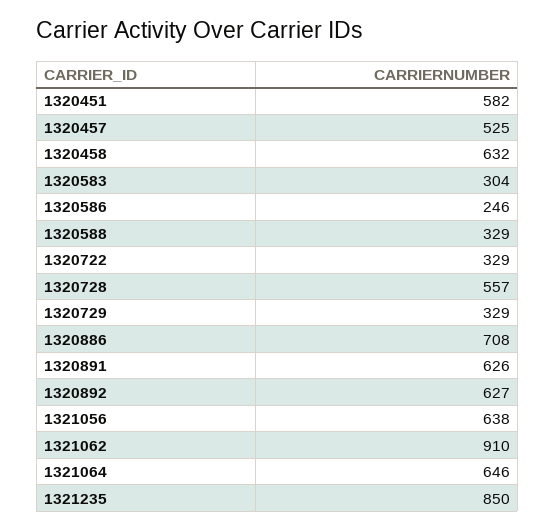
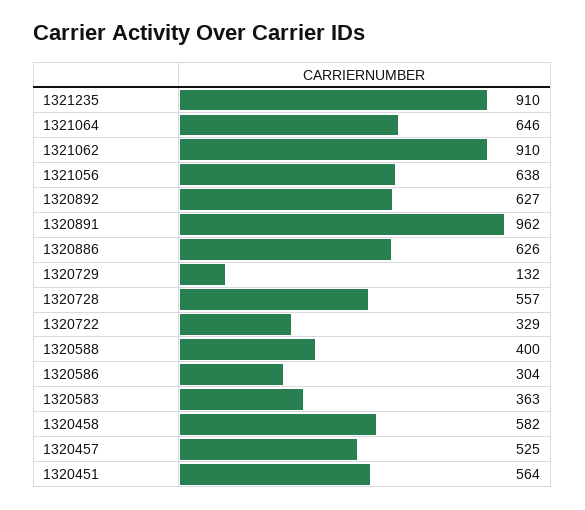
1320451: 582 -> 564
1320458: 632 -> 582
1320583: 304 -> 363
1320586: 246 -> 304
1320588: 329 -> 400
1320729: 329 -> 132
1320886: 708 -> 626
1320891: 626 -> 962
1321235: 850 -> 910

